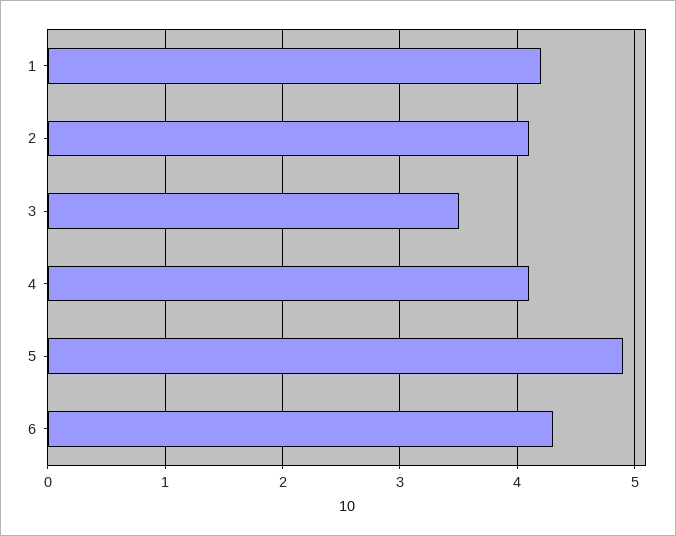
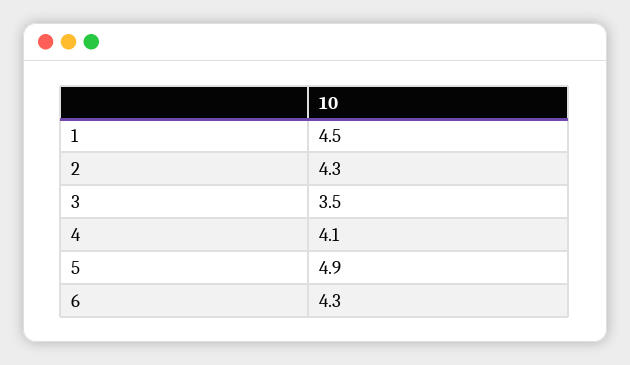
1: 4.2 -> 4.5
2: 4.1 -> 4.3

